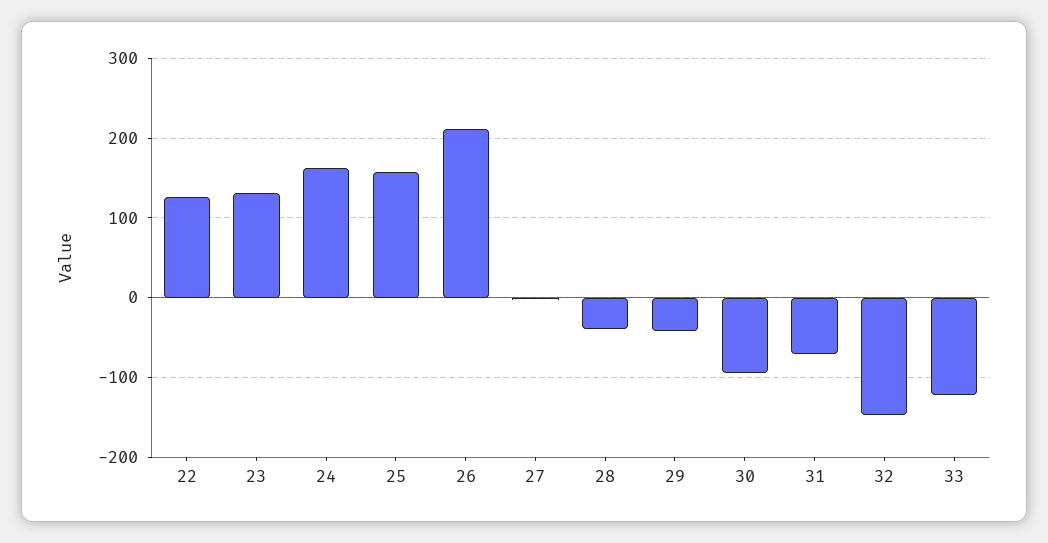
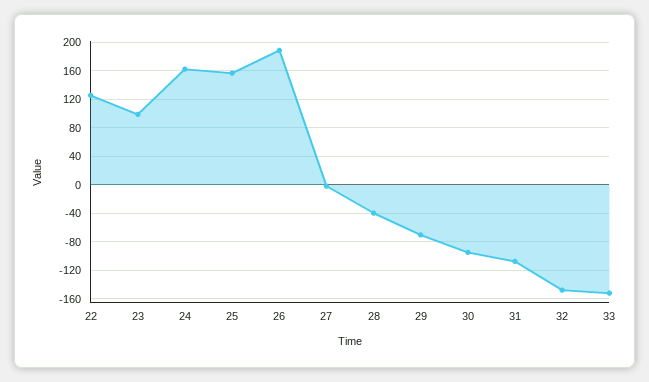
23: 130 -> 100
26: 210 -> 190
29: -40 -> -70
31: -70 -> -110
33: -120 -> -150

